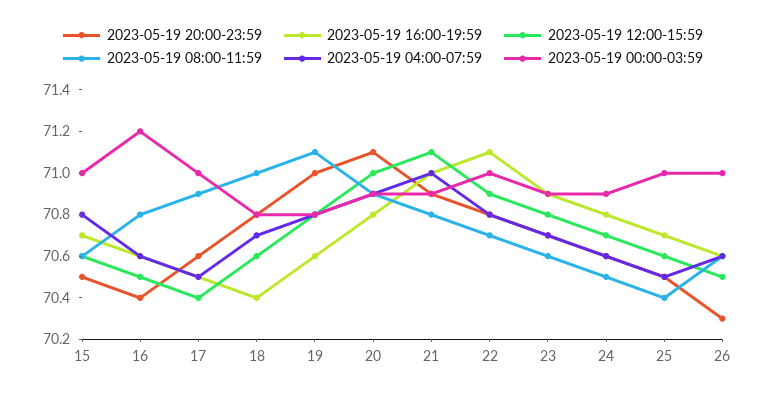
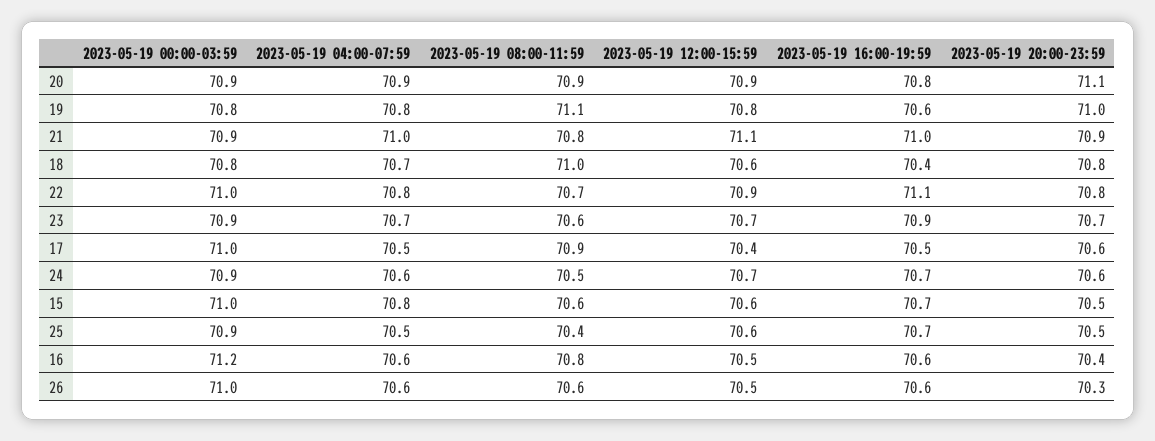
2023-05-19 12:00-15:59, 20: 71 -> 70.9
2023-05-19 12:00-15:59, 23: 70.8 -> 70.7
2023-05-19 16:00-19:59, 24: 70.8 -> 70.7
2023-05-19 00:00-03:59, 25: 71 -> 70.9

